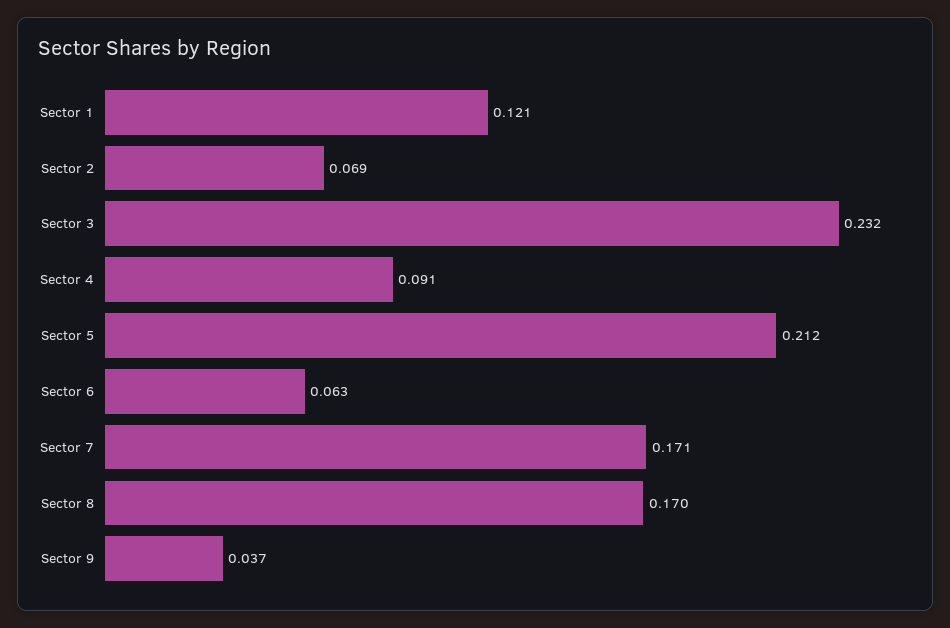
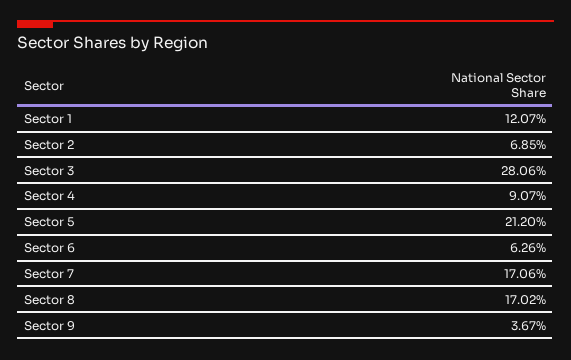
Sector 3: 0.232 -> 0.2806

